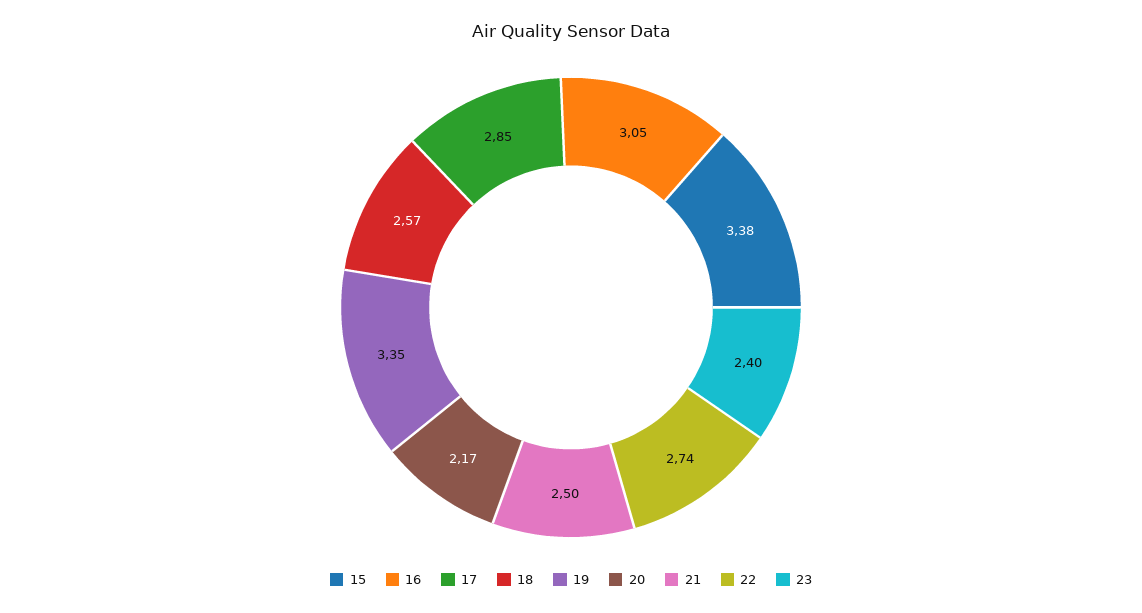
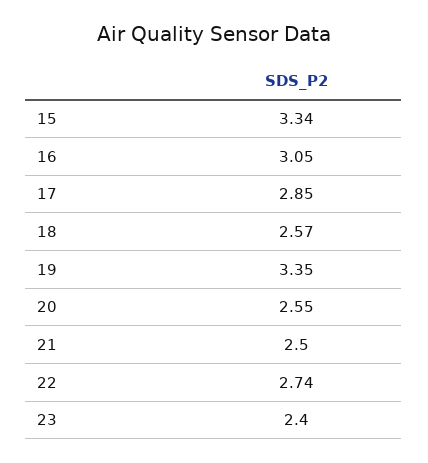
15: 3.38 -> 3.34
20: 2.17 -> 2.55

